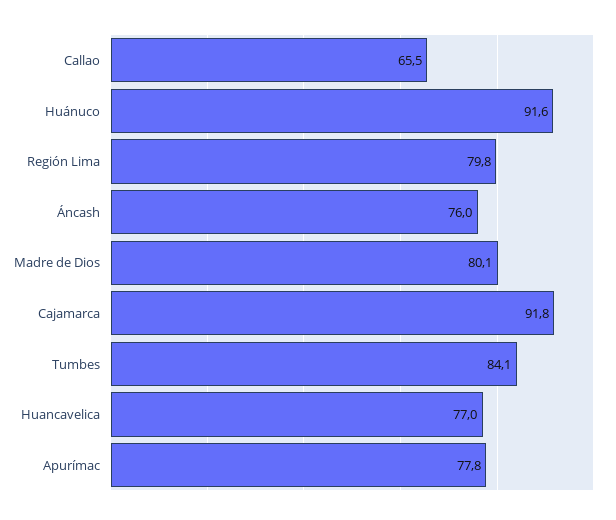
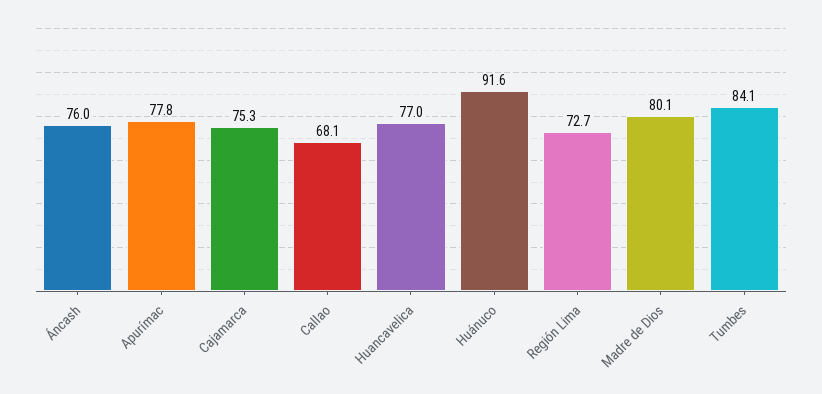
Callao: 65.5 -> 68.1
Región Lima: 79.8 -> 72.7
Cajamarca: 91.8 -> 75.3

